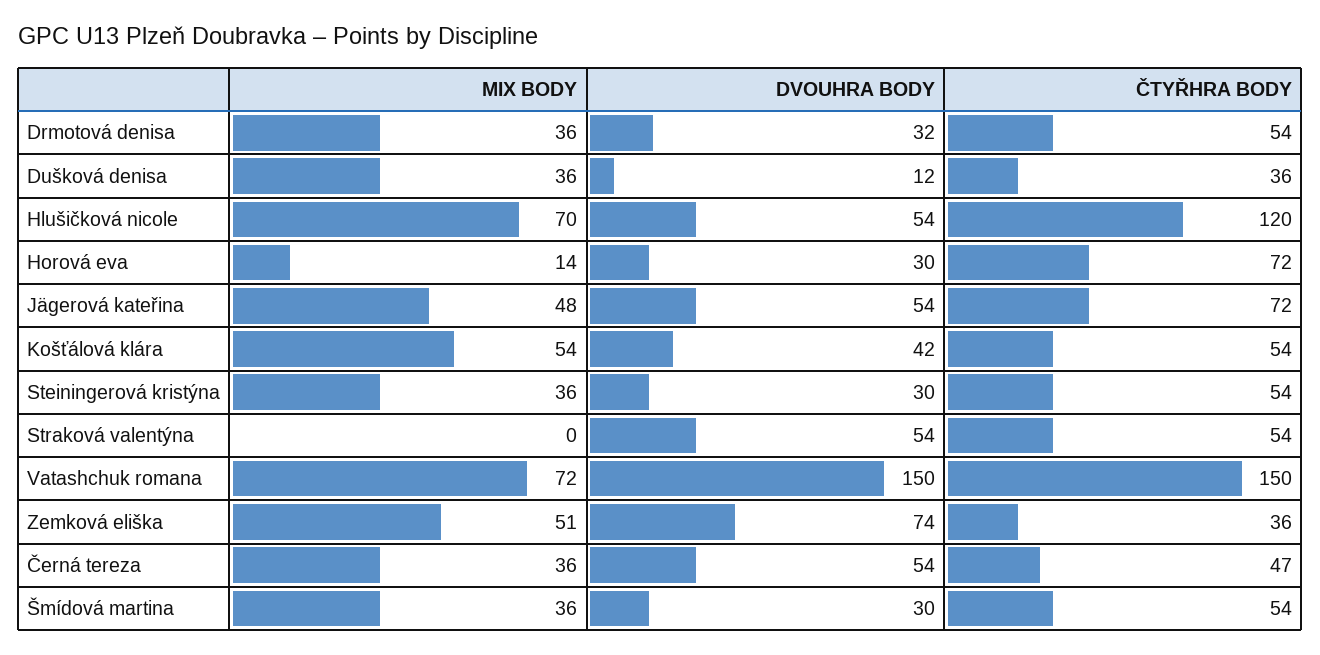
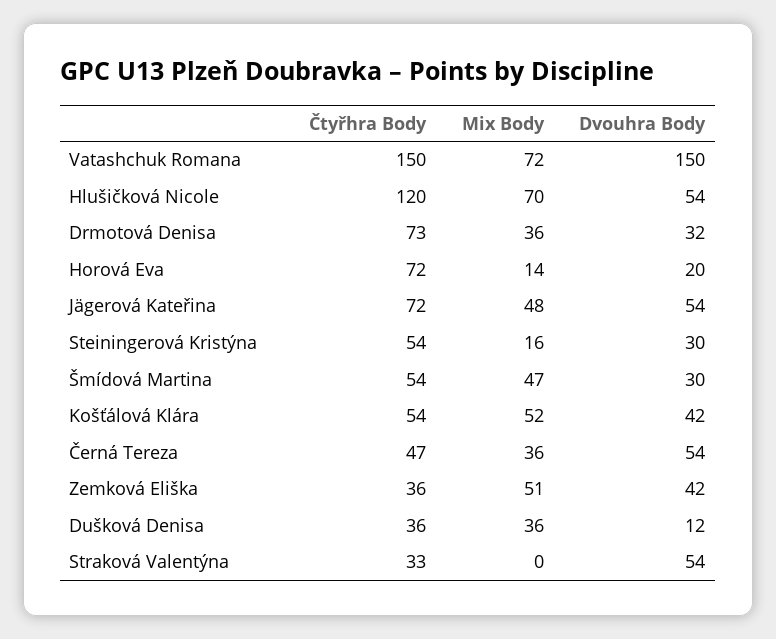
ČTYŘHRA BODY, Drmotová denisa: 54 -> 73
DVOUHRA BODY, Horová eva: 30 -> 20
MIX BODY, Košťálová klára: 54 -> 52
MIX BODY, Steiningerová kristýna: 36 -> 16
ČTYŘHRA BODY, Straková valentýna: 54 -> 33
DVOUHRA BODY, Zemková eliška: 74 -> 42
MIX BODY, Šmídová martina: 36 -> 47

